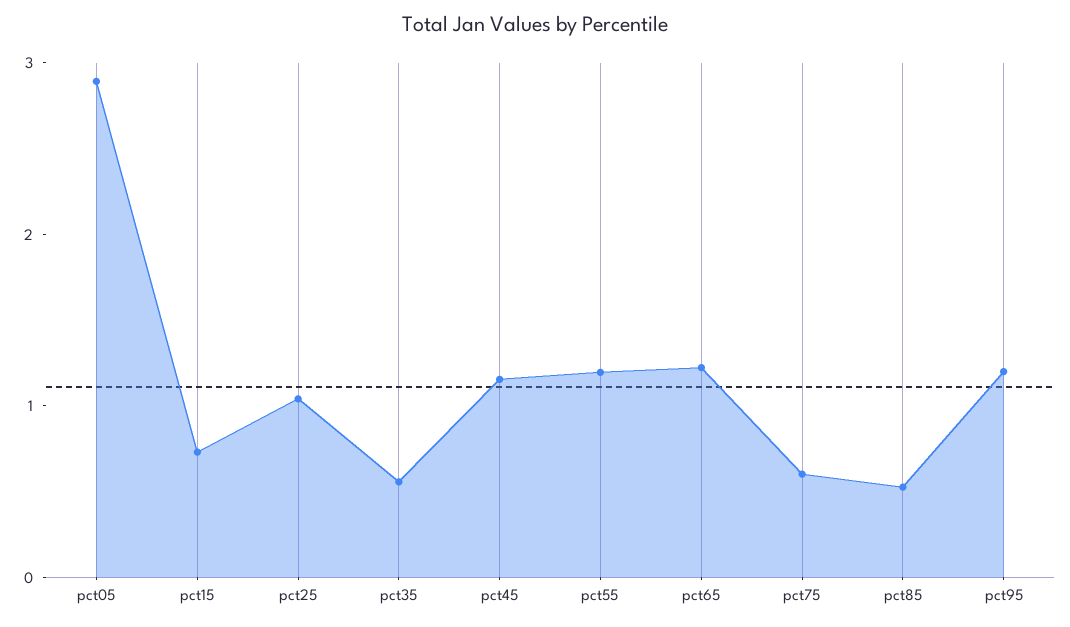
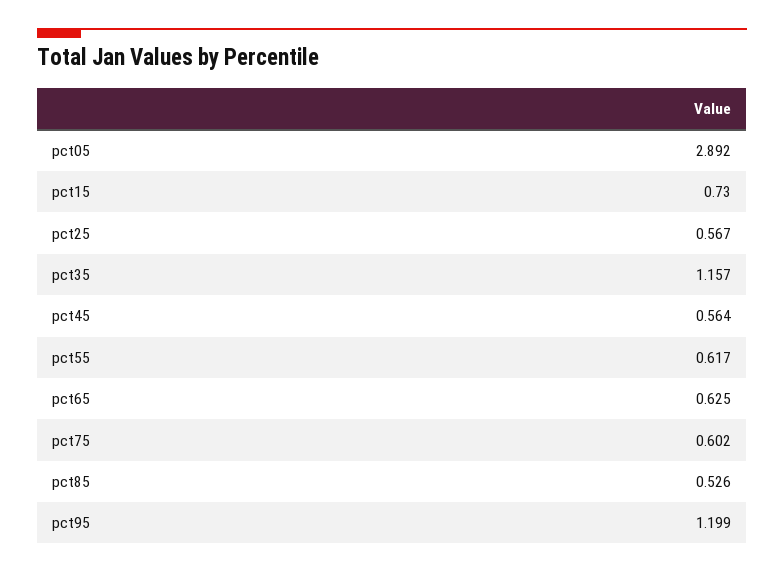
pct25: 1 -> 0.567
pct35: 0.6 -> 1.157
pct45: 1.2 -> 0.564
pct55: 1.2 -> 0.617
pct65: 1.2 -> 0.625

